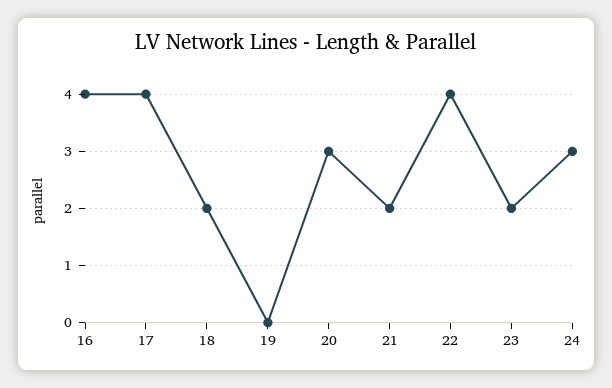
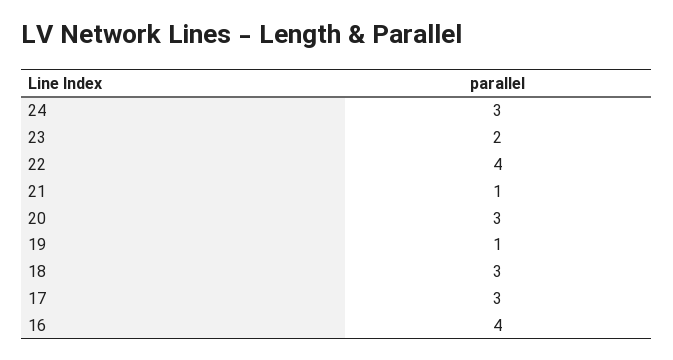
17: 4 -> 3
18: 2 -> 3
19: 0 -> 1
21: 2 -> 1

